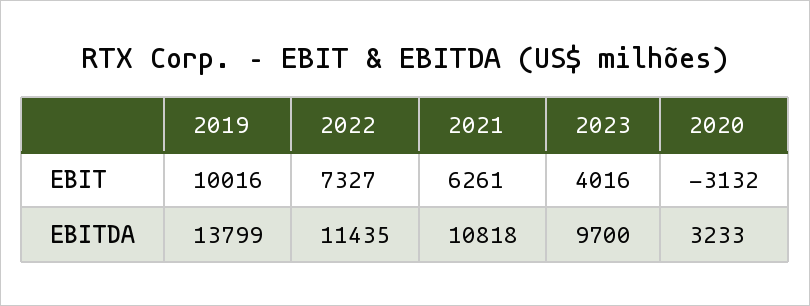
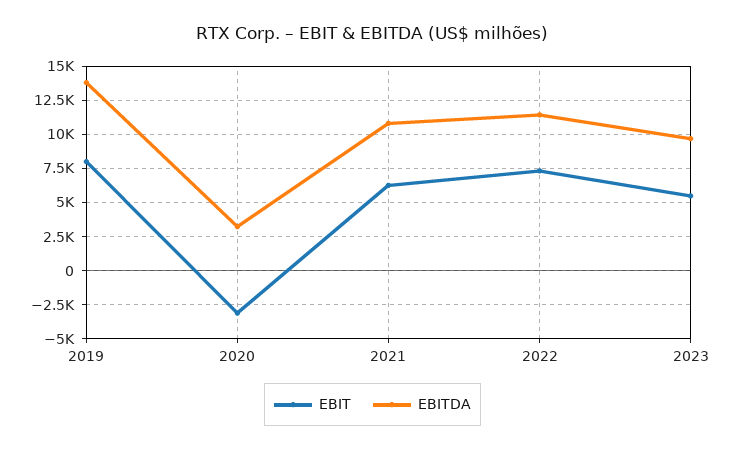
EBIT, 2019: 10016 -> 8000
EBIT, 2023: 4016 -> 5500

